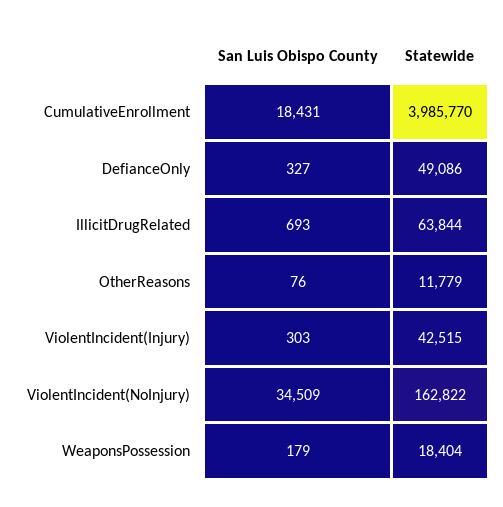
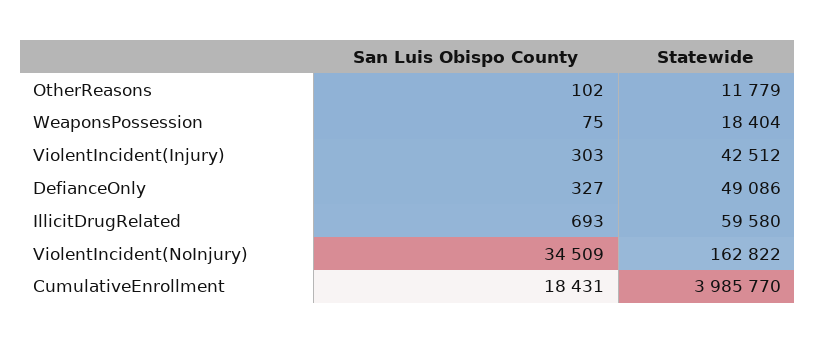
Statewide, IllicitDrugRelated: 63844 -> 59580
San Luis Obispo County, OtherReasons: 76 -> 102
Statewide, ViolentIncident(Injury): 42515 -> 42512
San Luis Obispo County, WeaponsPossession: 179 -> 75

